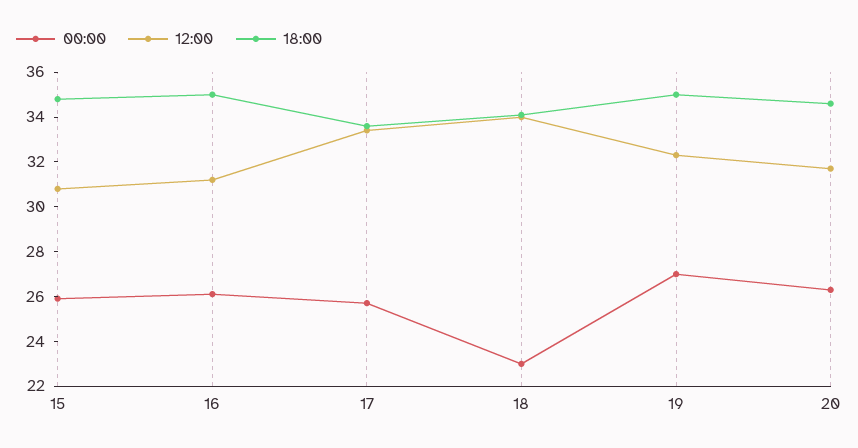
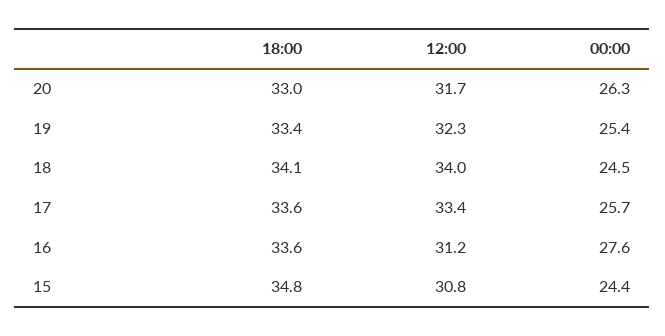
00:00, 15: 26 -> 24.4
00:00, 16: 26 -> 27.6
18:00, 16: 35 -> 33.6
00:00, 18: 23 -> 24.5
00:00, 19: 27 -> 25.4
18:00, 19: 35 -> 33.4
18:00, 20: 34.5 -> 33

